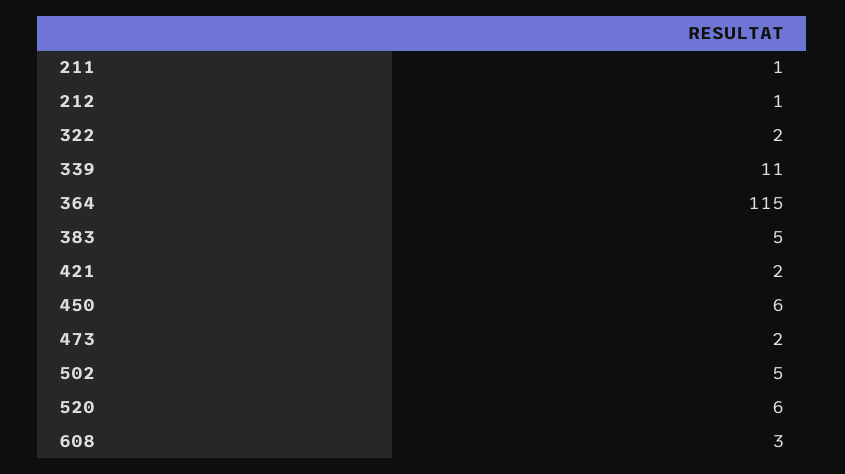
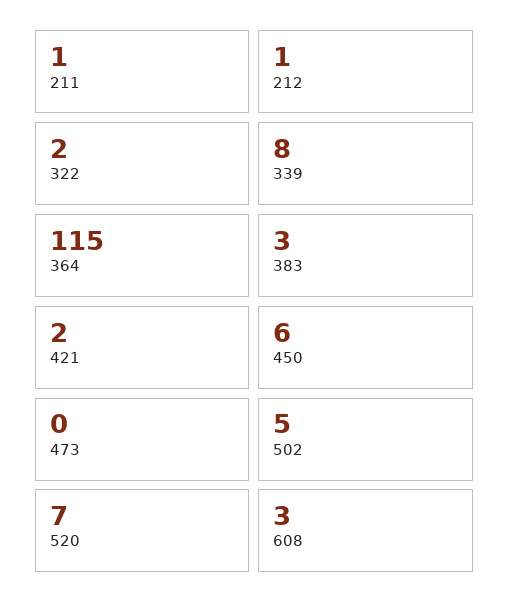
339: 11 -> 8
383: 5 -> 3
473: 2 -> 0
520: 6 -> 7

